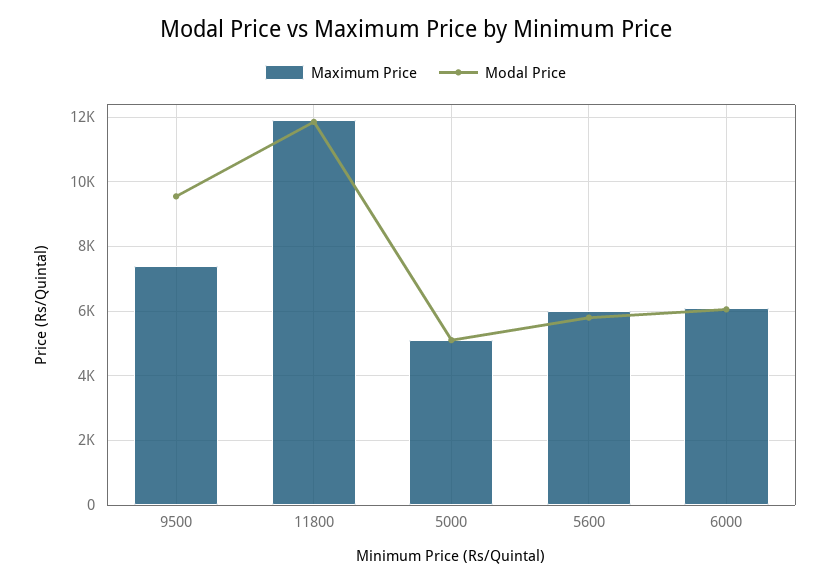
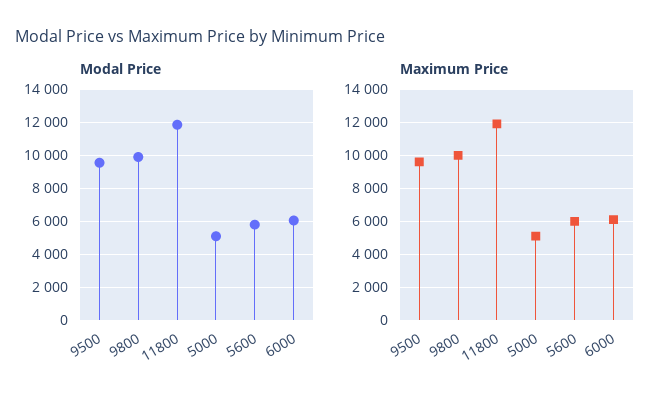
Maximum Price, 9500: 7400 -> 9500
Modal Price, 9800: none -> 10000
Maximum Price, 9800: none -> 10000

